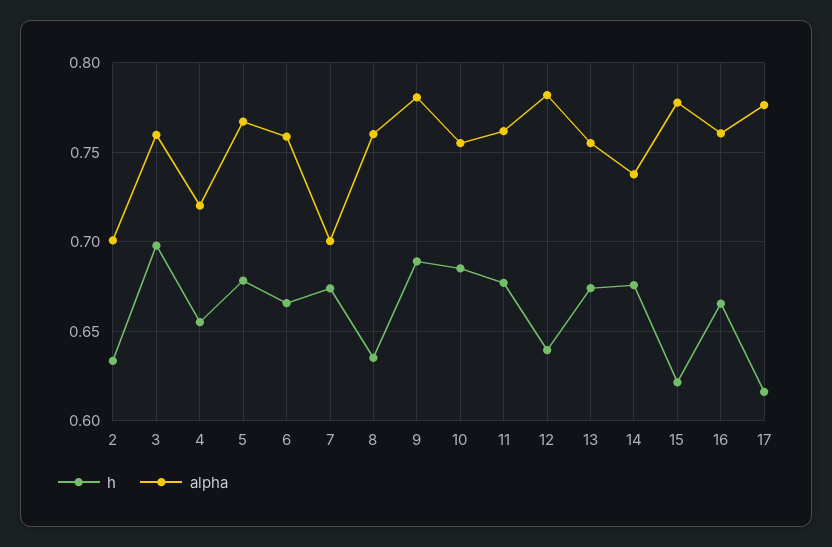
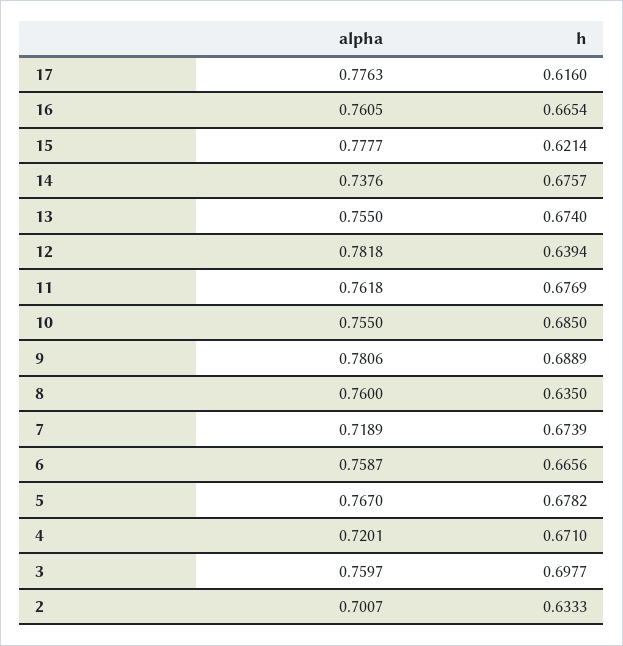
h, 4: 0.655 -> 0.671
alpha, 7: 0.7 -> 0.7189

